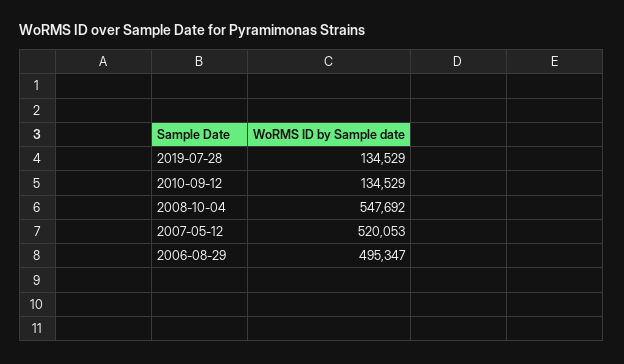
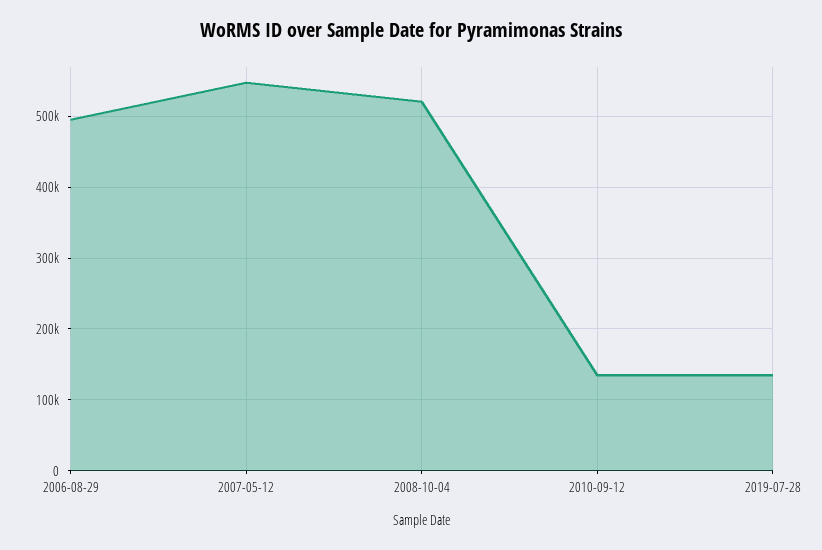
2008-10-04: 547692 -> 520000
2007-05-12: 520053 -> 550000

